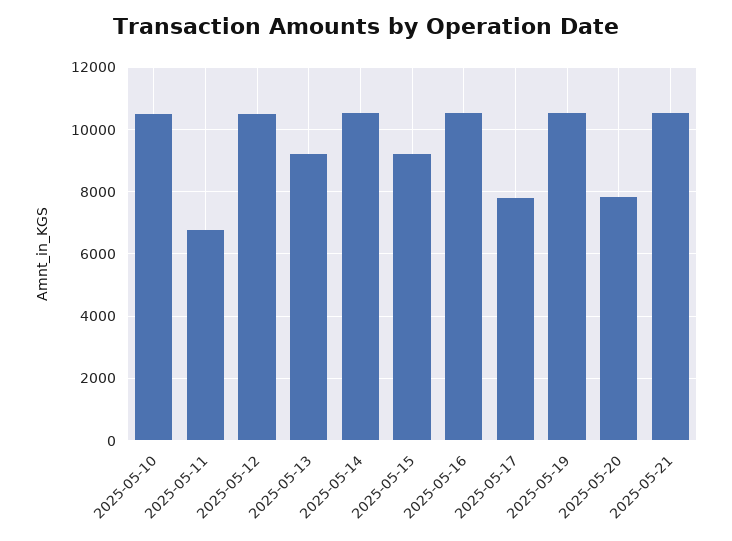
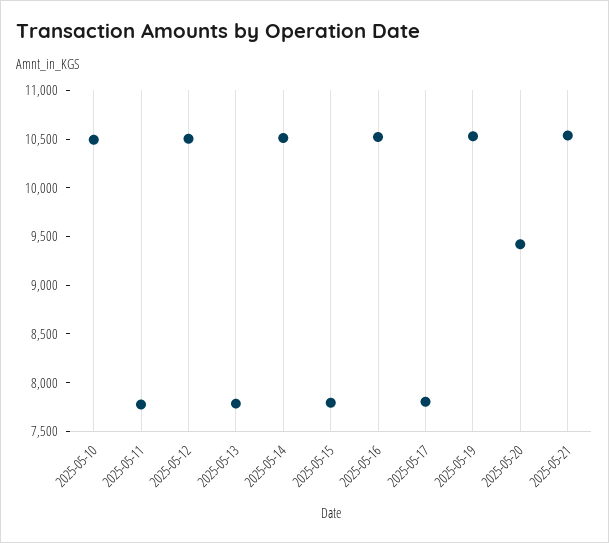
2025-05-11: 6800 -> 7800
2025-05-13: 9200 -> 7800
2025-05-15: 9200 -> 7800
2025-05-20: 7800 -> 9400

